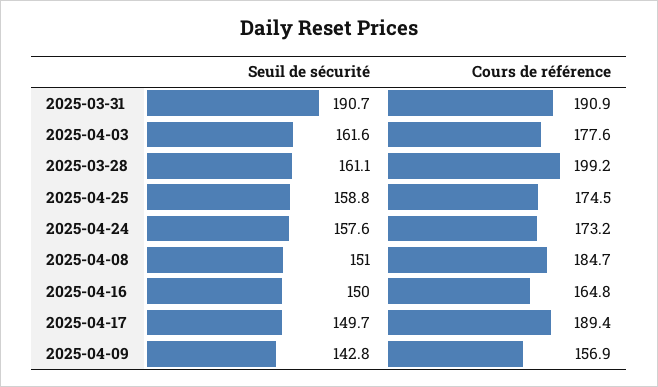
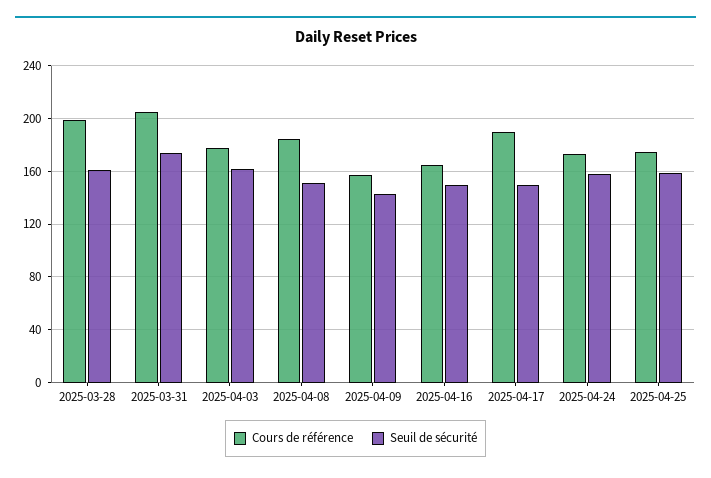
Seuil de sécurité, 2025-03-31: 190.7 -> 175
Cours de référence, 2025-03-31: 190.9 -> 205

